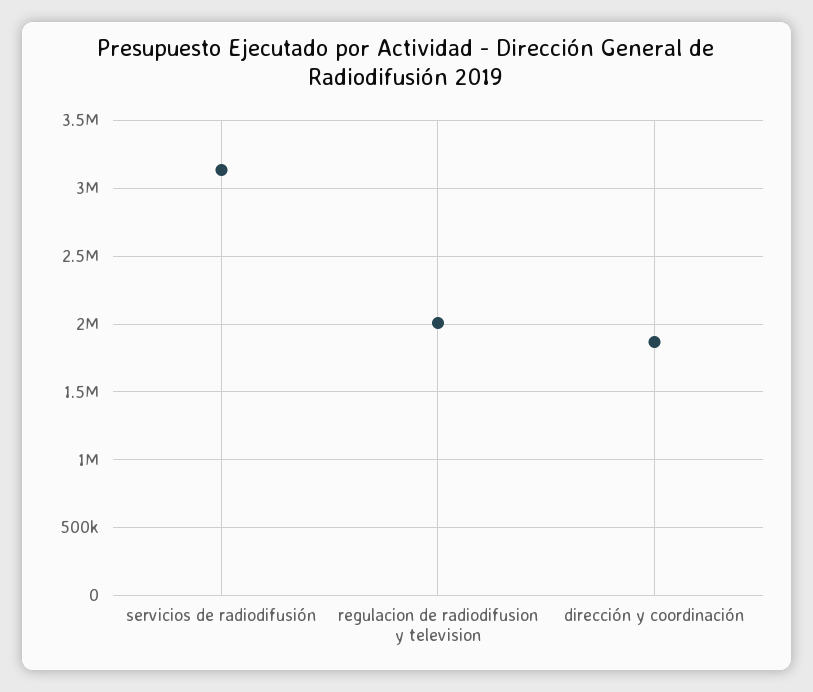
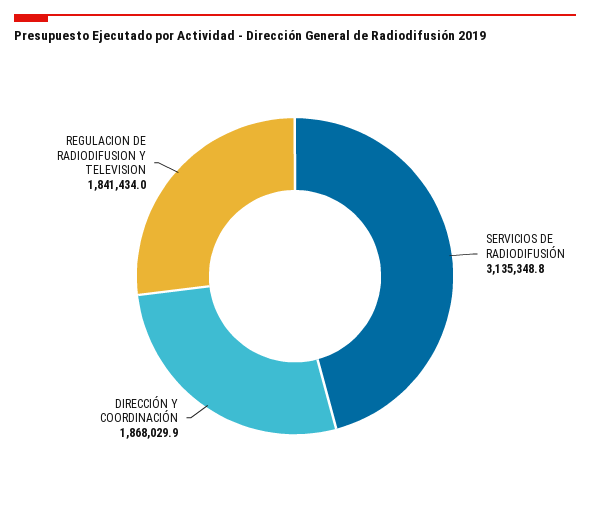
regulacion de radiodifusion y television: 2000000 -> 1841434

